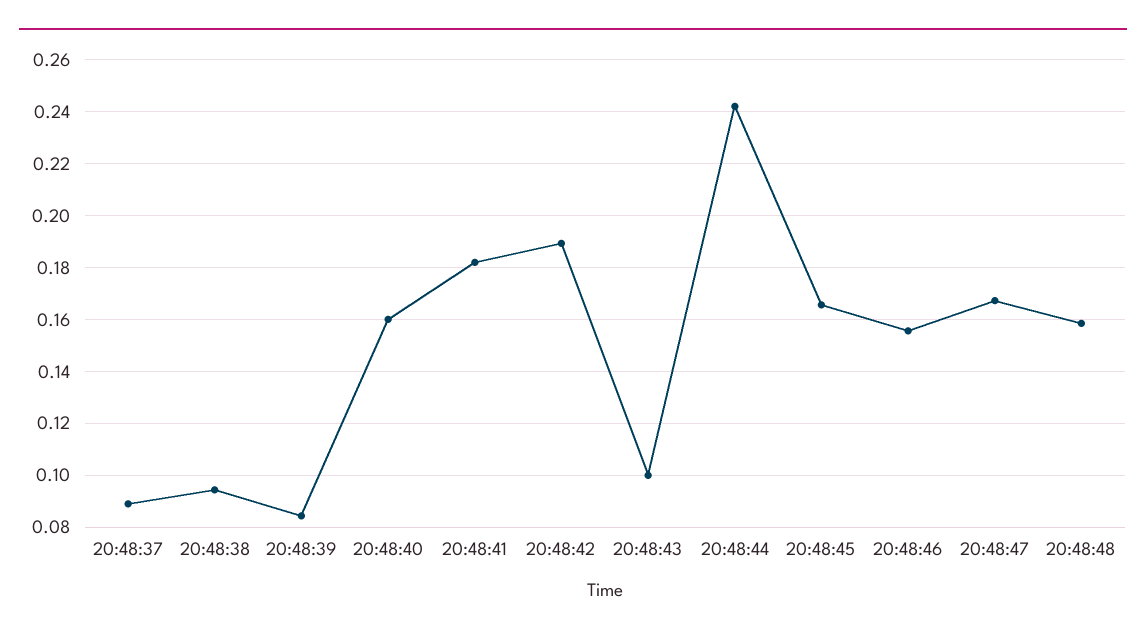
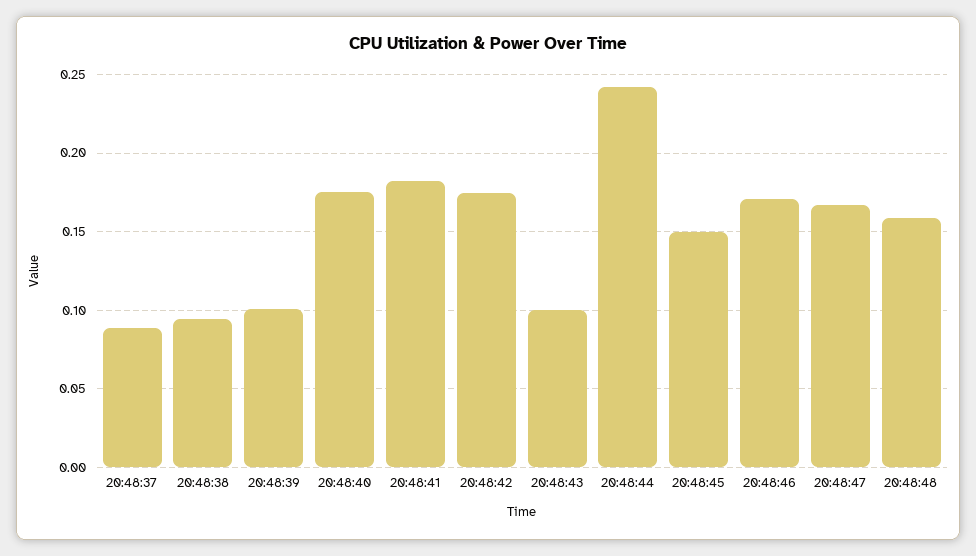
20:48:39: 0.085 -> 0.1
20:48:40: 0.16 -> 0.175
20:48:42: 0.19 -> 0.175
20:48:45: 0.165 -> 0.15
20:48:46: 0.155 -> 0.17

